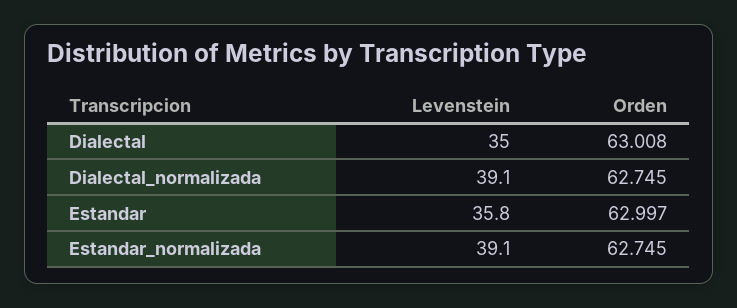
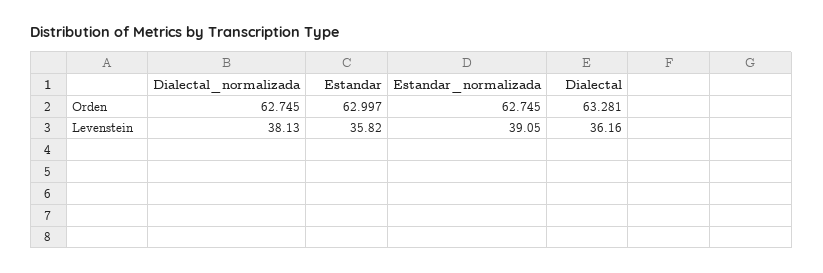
Levenstein, Dialectal: 35 -> 36.16
Orden, Dialectal: 63.008 -> 63.281
Levenstein, Dialectal_normalizada: 39.1 -> 38.13

